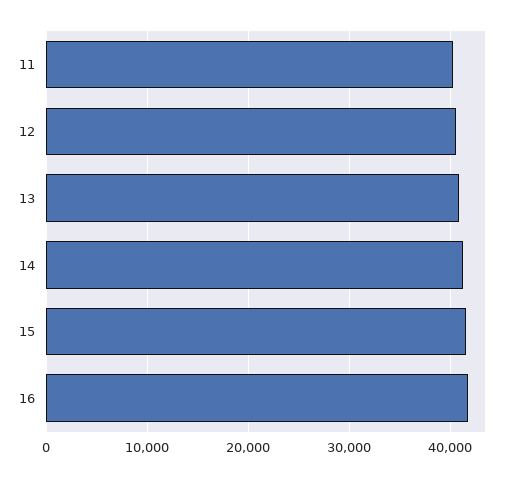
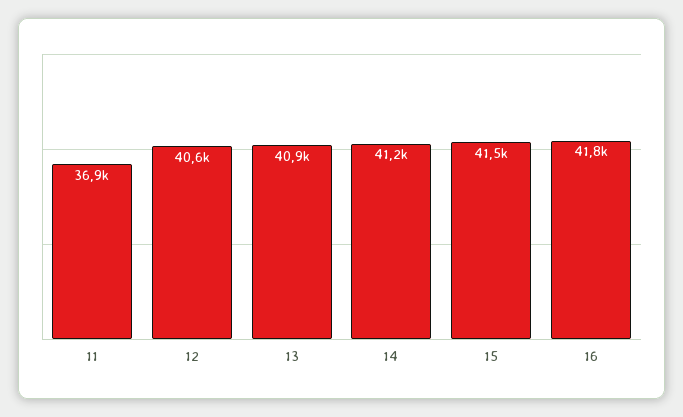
11: 40000 -> 36900

